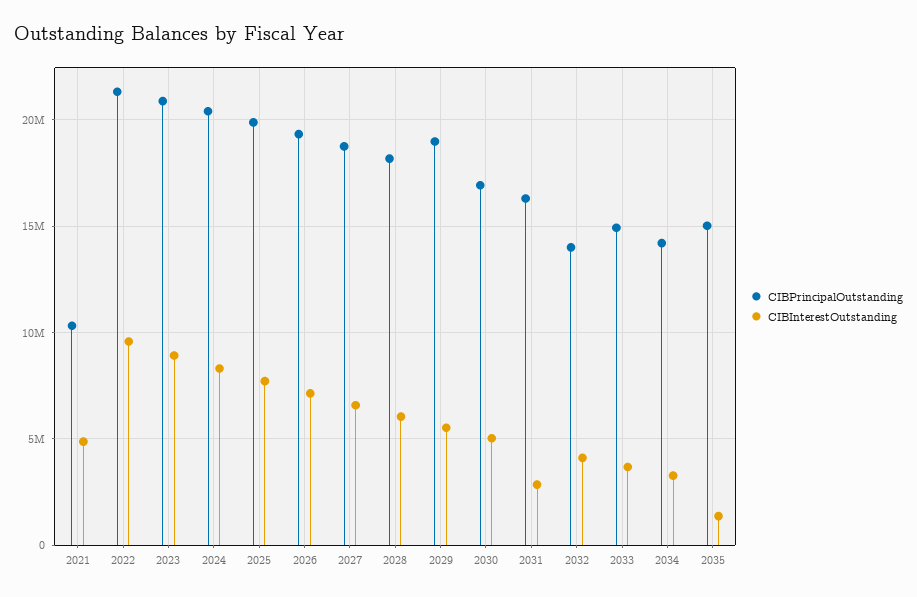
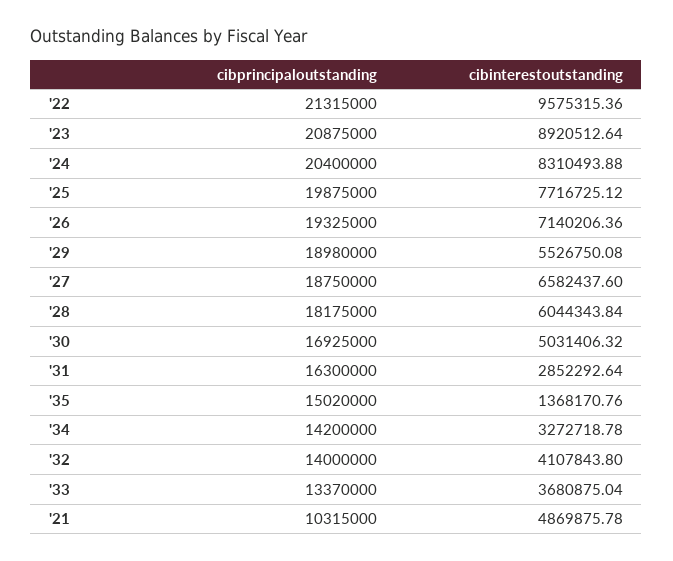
CIBPrincipalOutstanding, 2033: 15000000 -> 13370000

